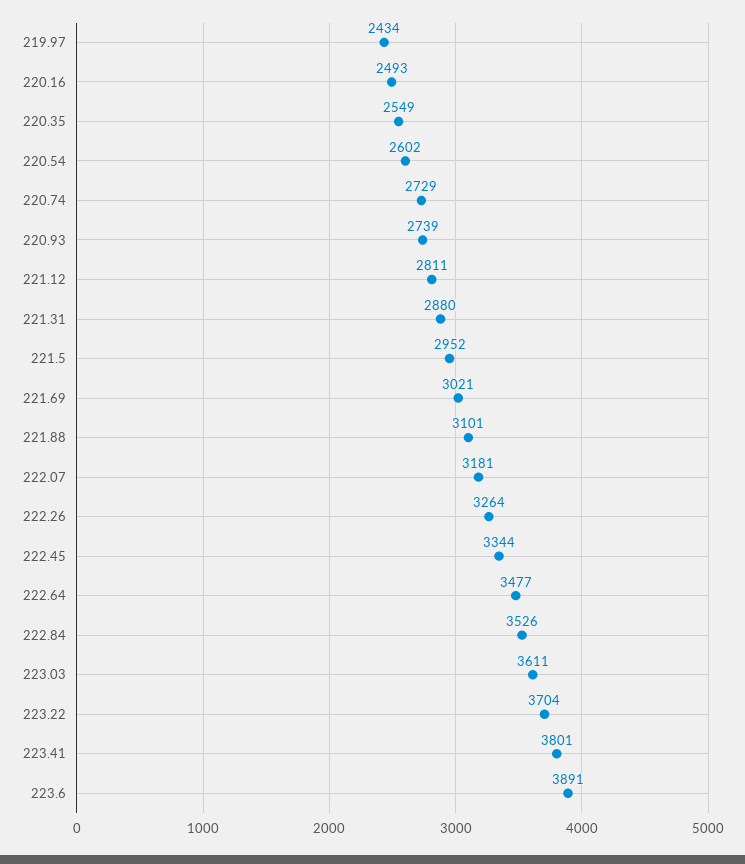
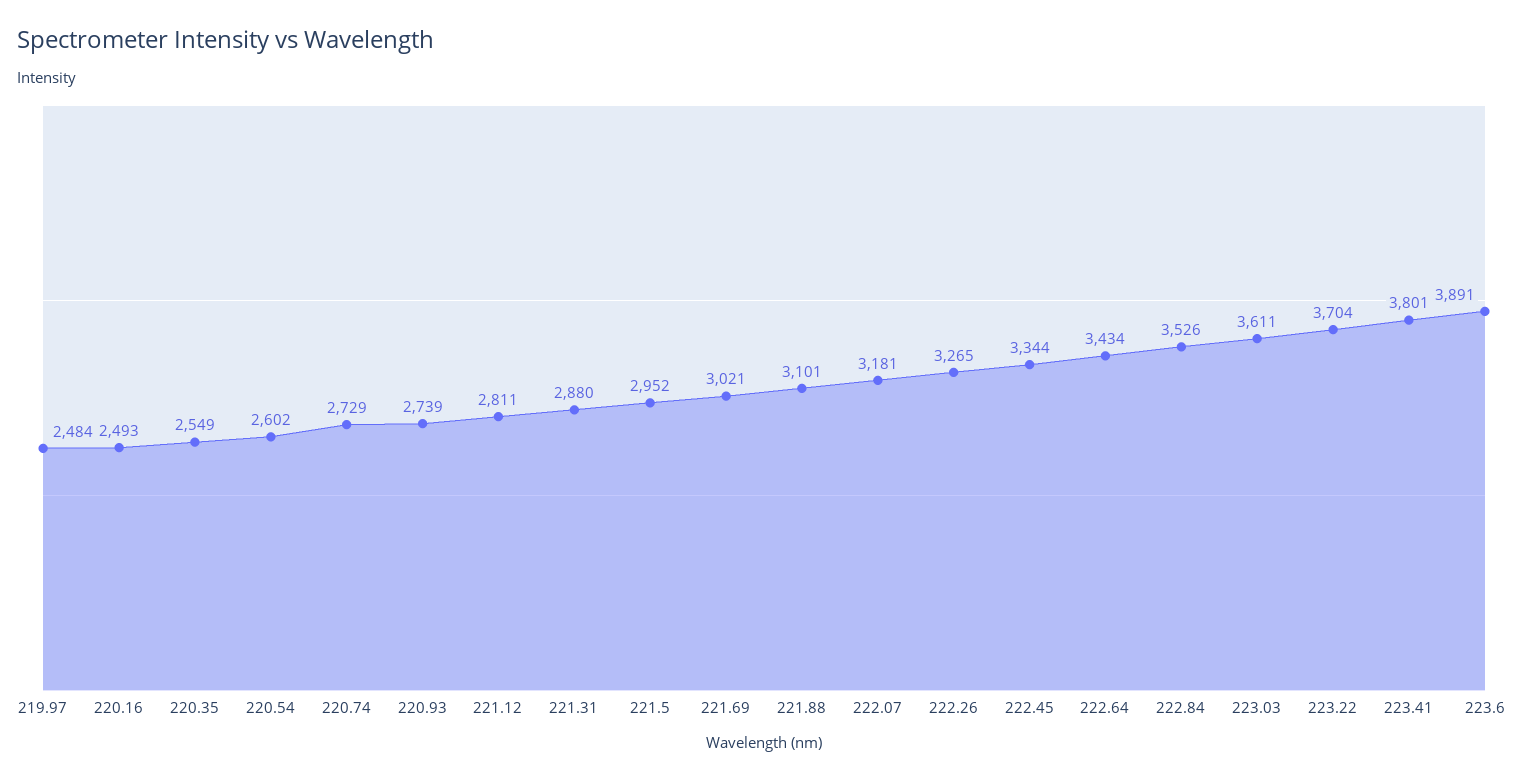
219.97: 2434 -> 2484
222.26: 3264 -> 3265
222.64: 3477 -> 3434

